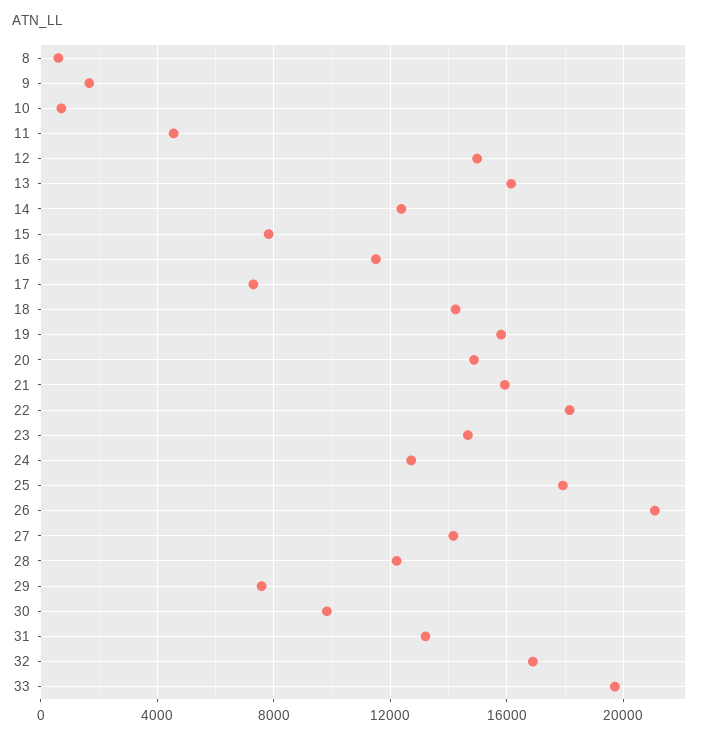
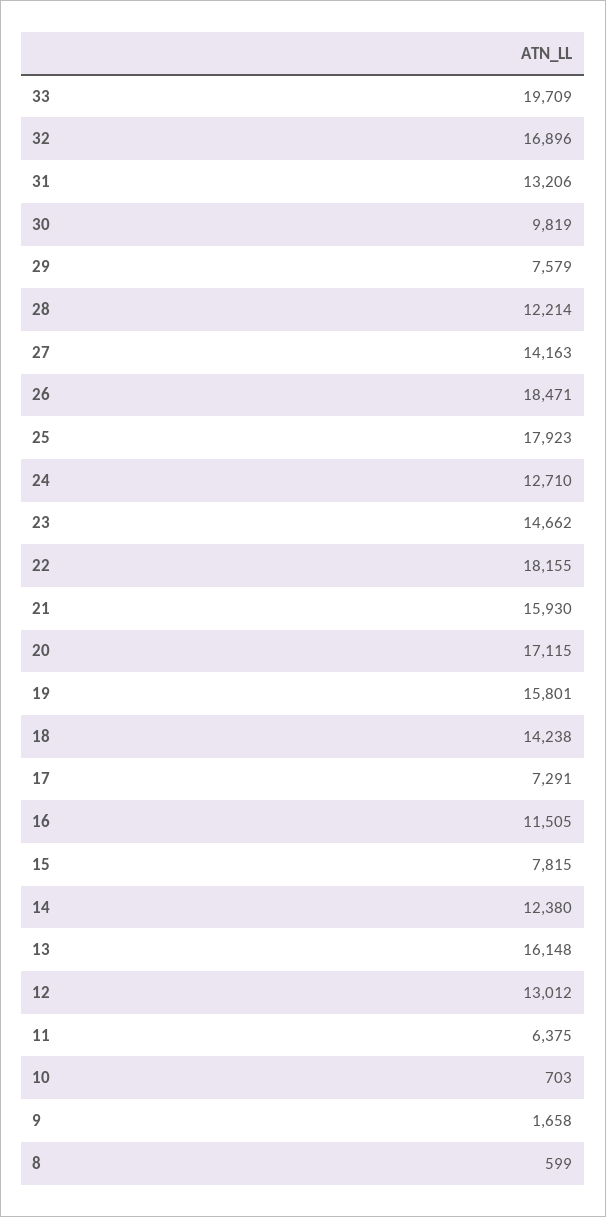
11: 4500 -> 6375
12: 15000 -> 13012
20: 15000 -> 17115
26: 21000 -> 18471

